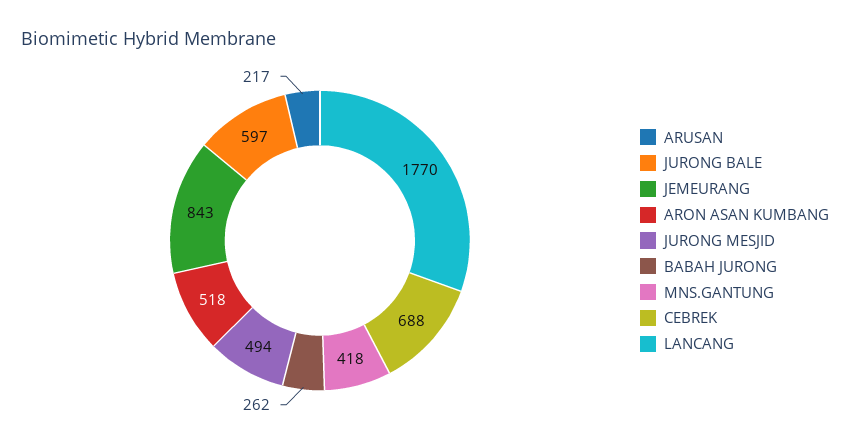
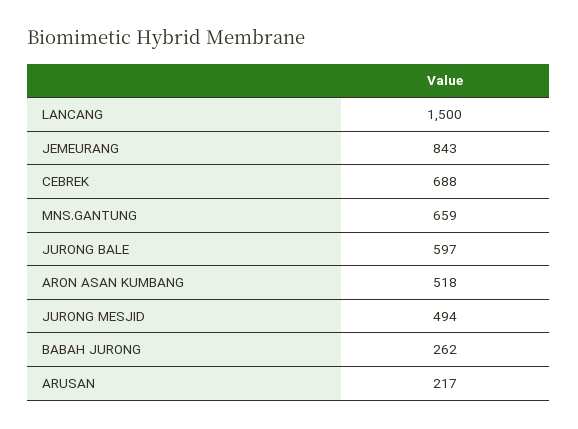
MNS.GANTUNG: 418 -> 659
LANCANG: 1770 -> 1500

